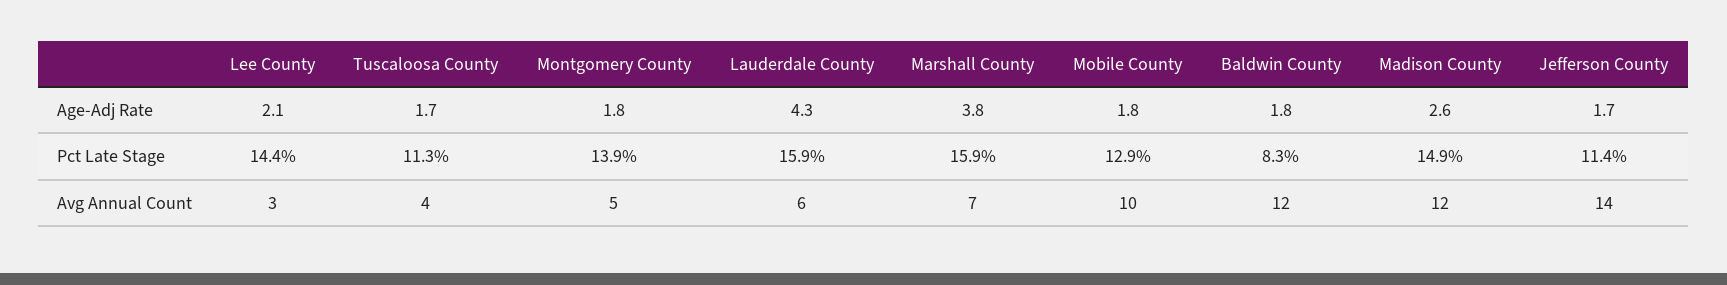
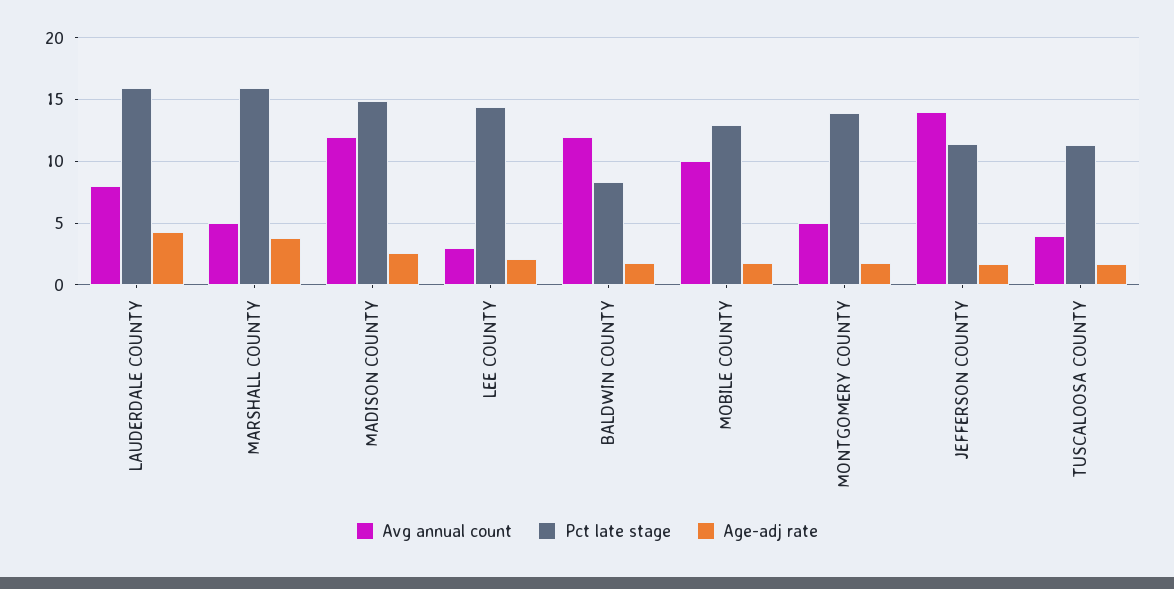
Avg Annual Count, Lauderdale County: 6 -> 8
Avg Annual Count, Marshall County: 7 -> 5

